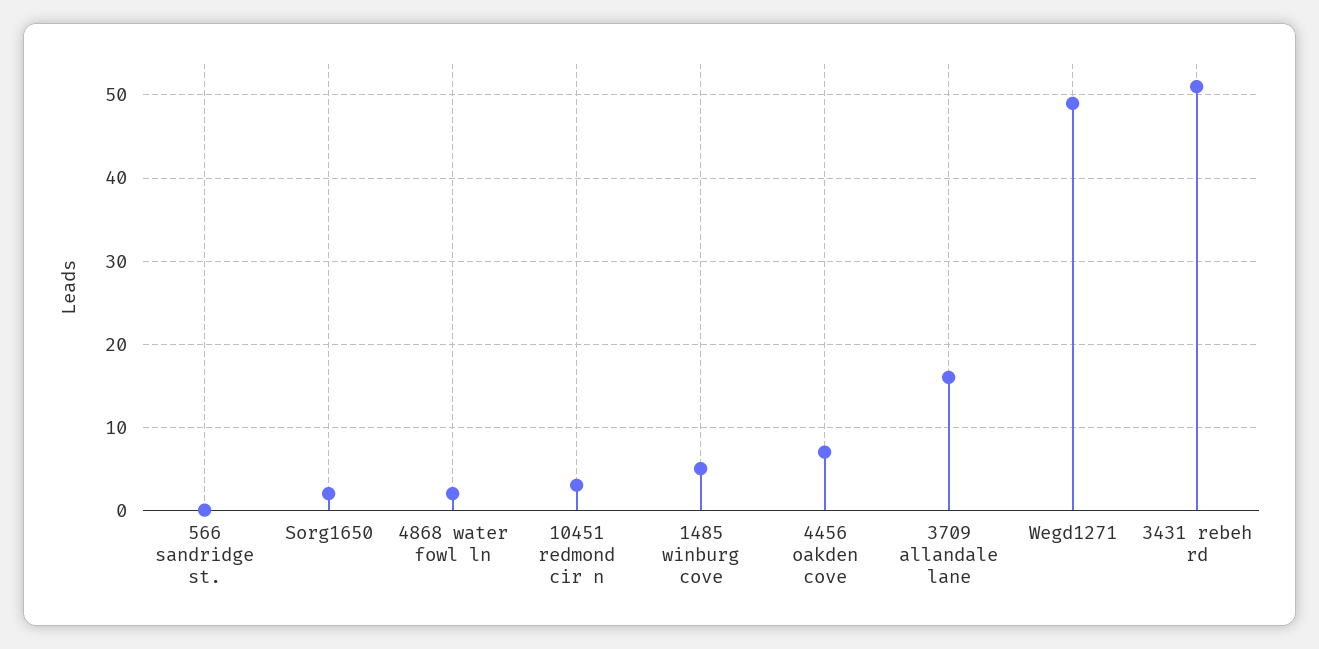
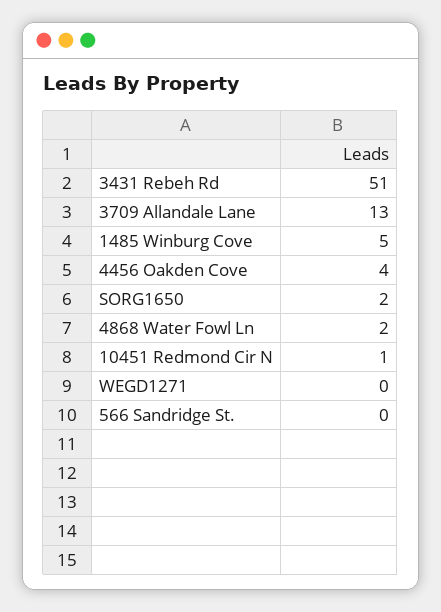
10451 redmond cir n: 3 -> 1
4456 oakden cove: 7 -> 4
3709 allandale lane: 16 -> 13
Wegd1271: 49 -> 0

